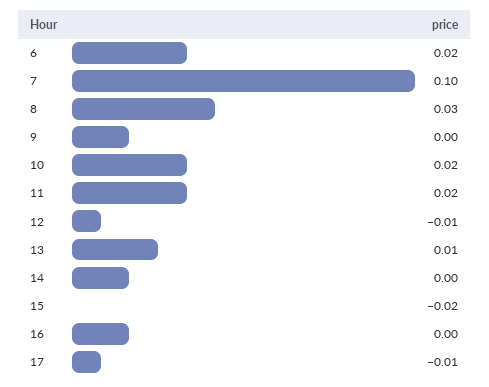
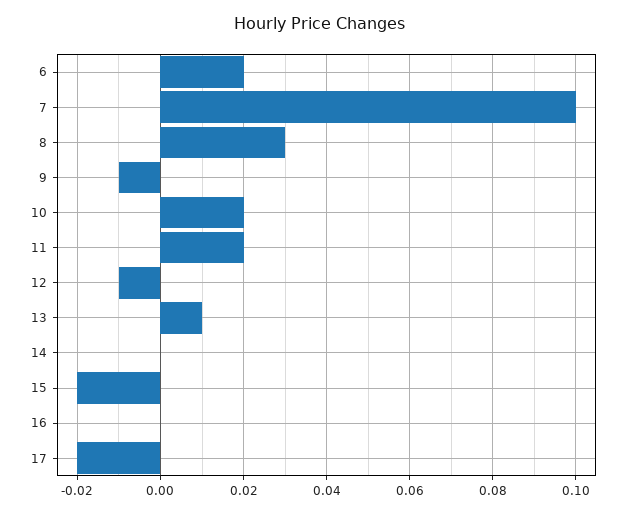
9: 0 -> -0.01
17: -0.01 -> -0.02

